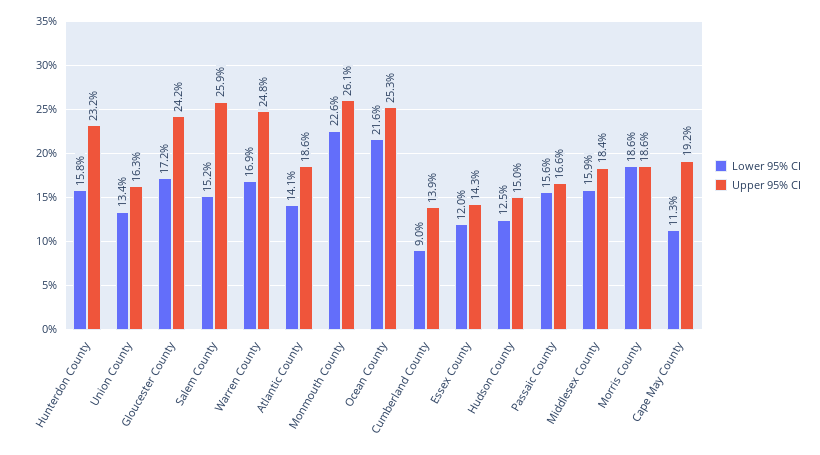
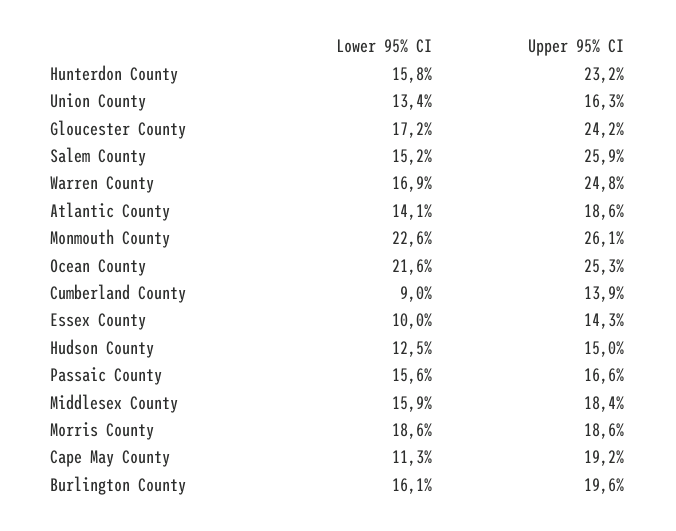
Lower 95% CI, Essex County: 12 -> 10
Lower 95% CI, Burlington County: none -> 16.1
Upper 95% CI, Burlington County: none -> 19.6

